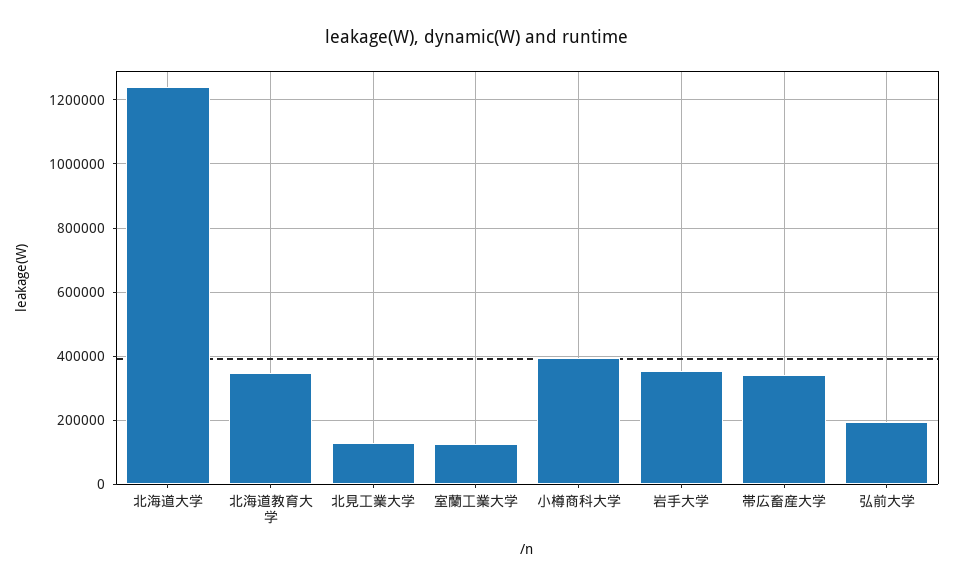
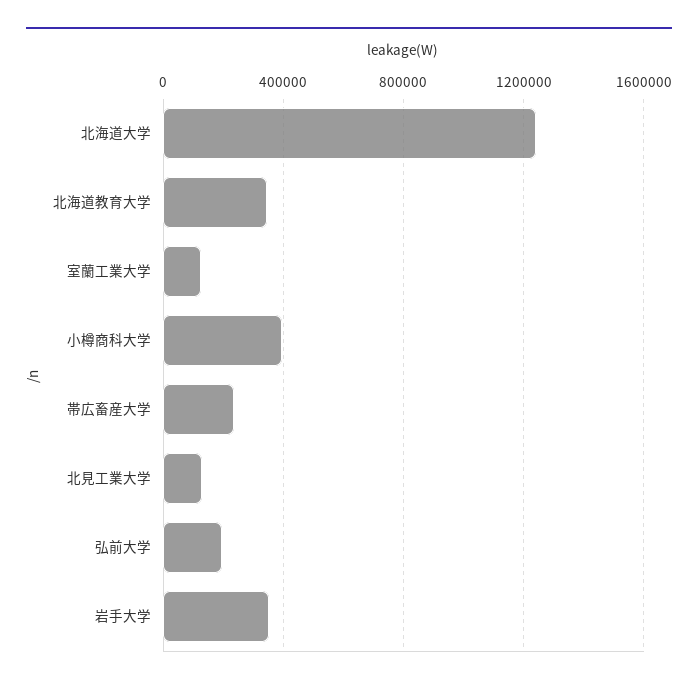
帯広畜産大学: 340000 -> 250000

